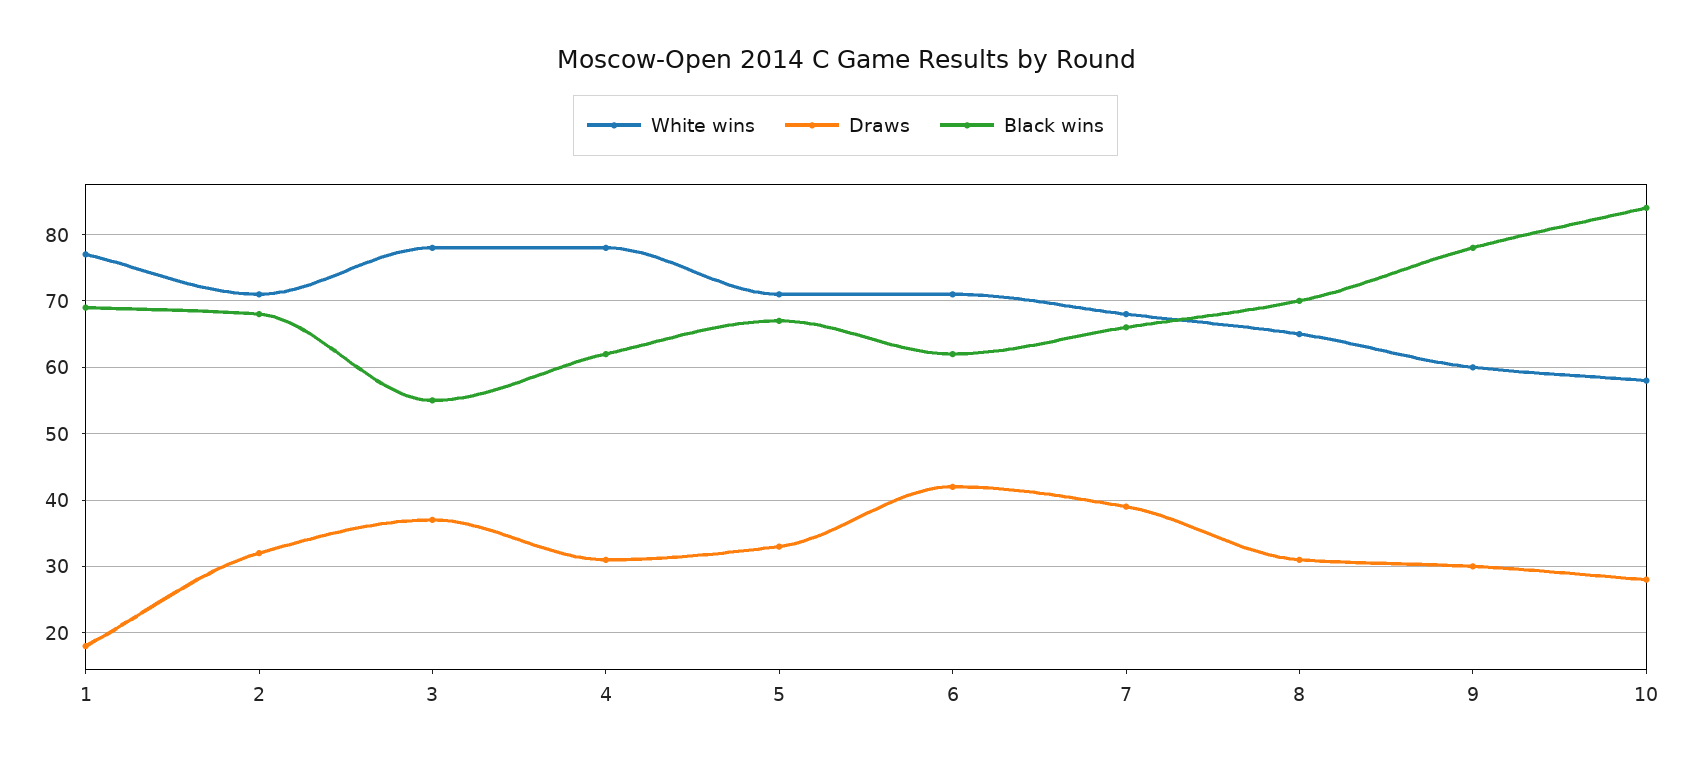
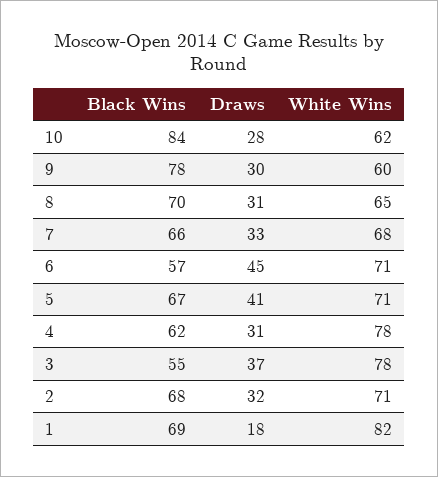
White wins, 1: 77 -> 82
Draws, 5: 33 -> 41
Draws, 6: 42 -> 45
Black wins, 6: 62 -> 57
Draws, 7: 39 -> 33
White wins, 10: 58 -> 62

